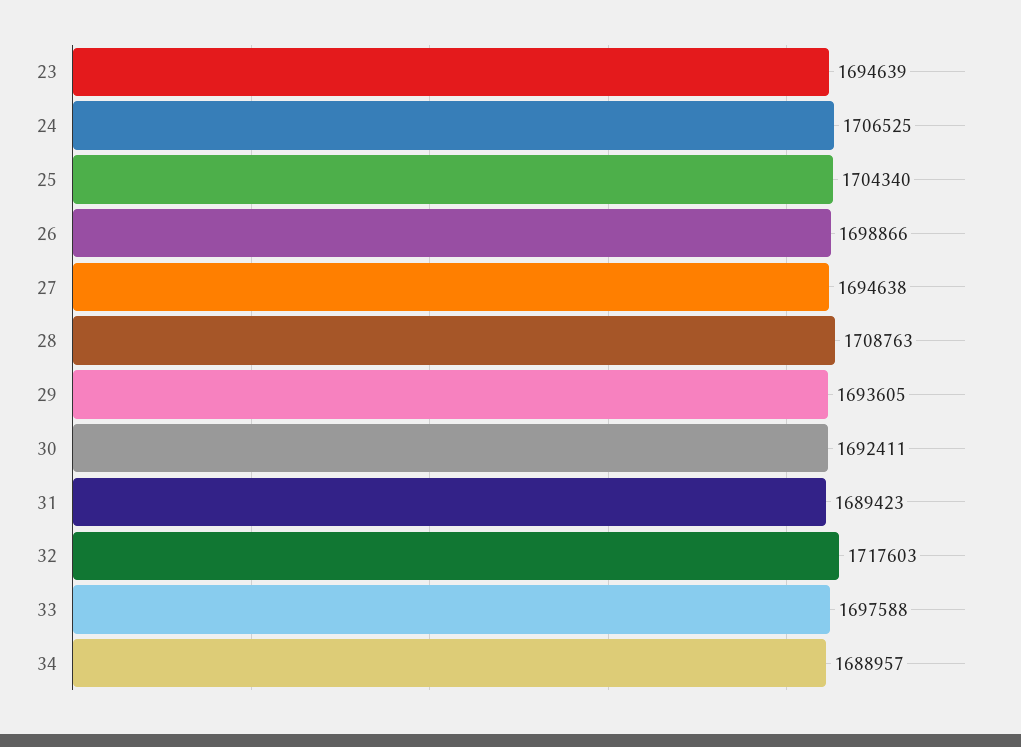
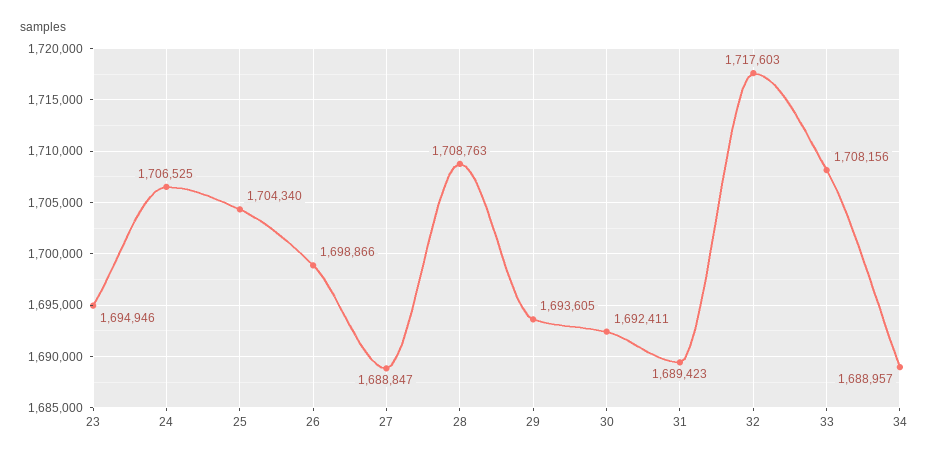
23: 1694639 -> 1694946
27: 1694638 -> 1688847
33: 1697588 -> 1708156

